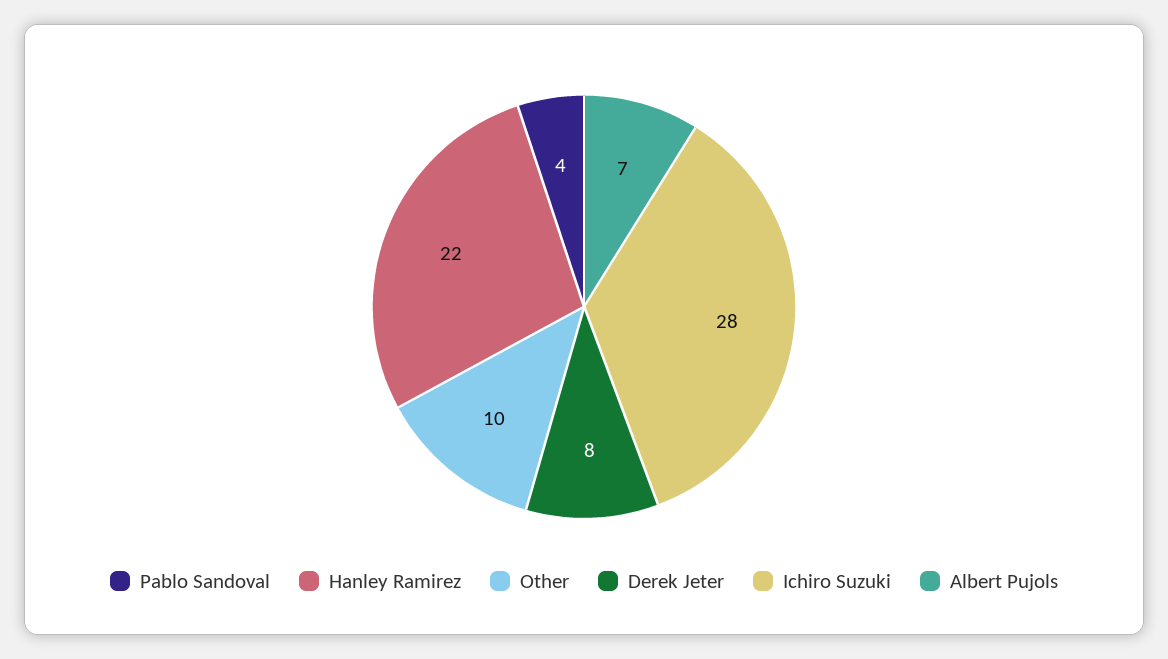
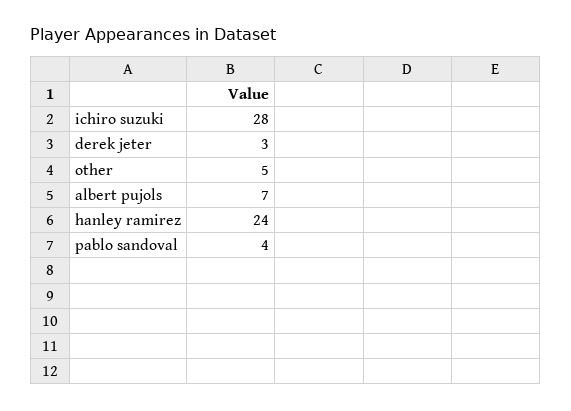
Hanley Ramirez: 22 -> 24
Other: 10 -> 5
Derek Jeter: 8 -> 3

